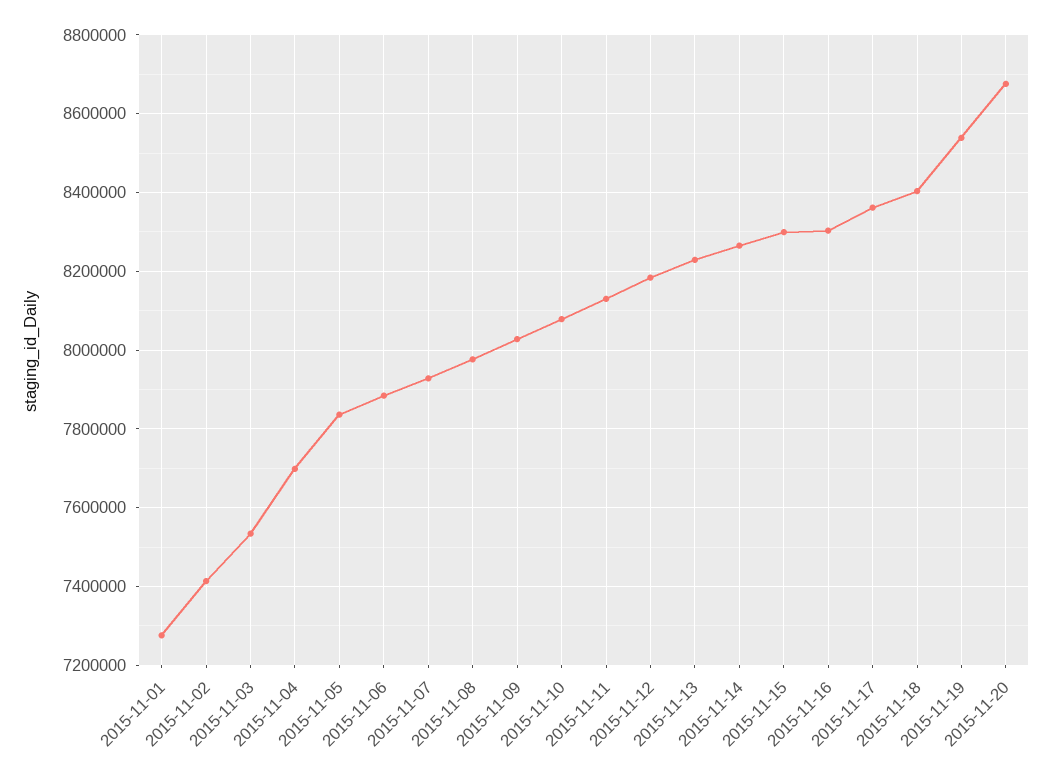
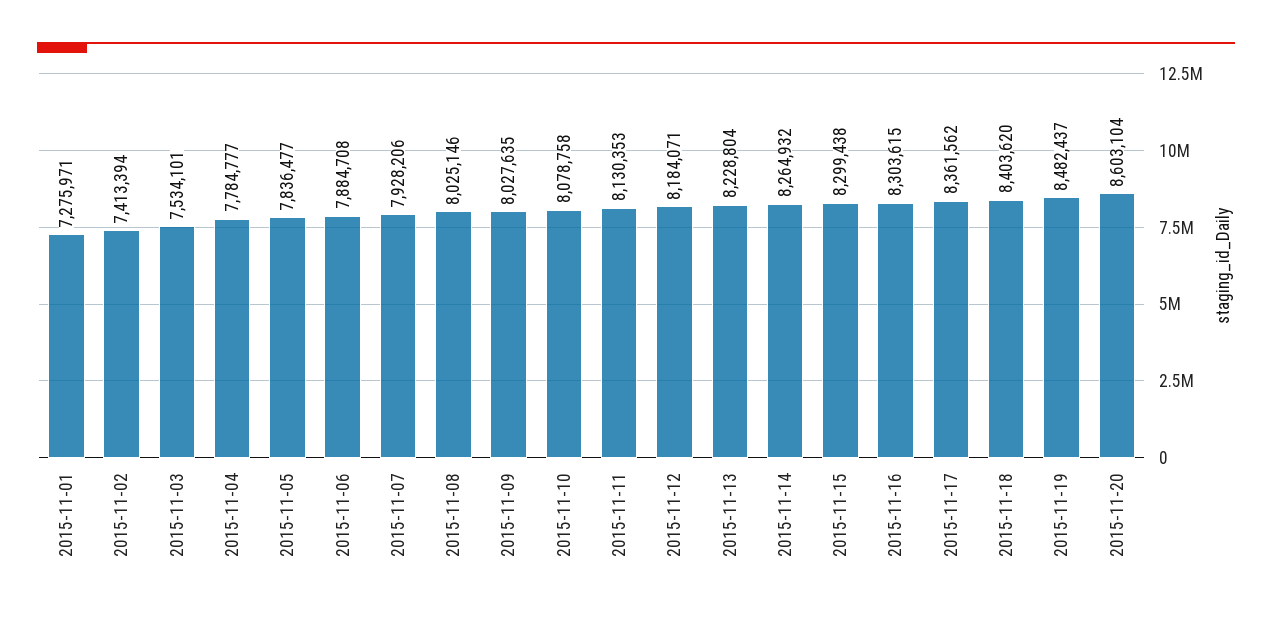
2015-11-04: 7700000 -> 7784777
2015-11-08: 7980000 -> 8025146
2015-11-19: 8540000 -> 8482437
2015-11-20: 8680000 -> 8603104

